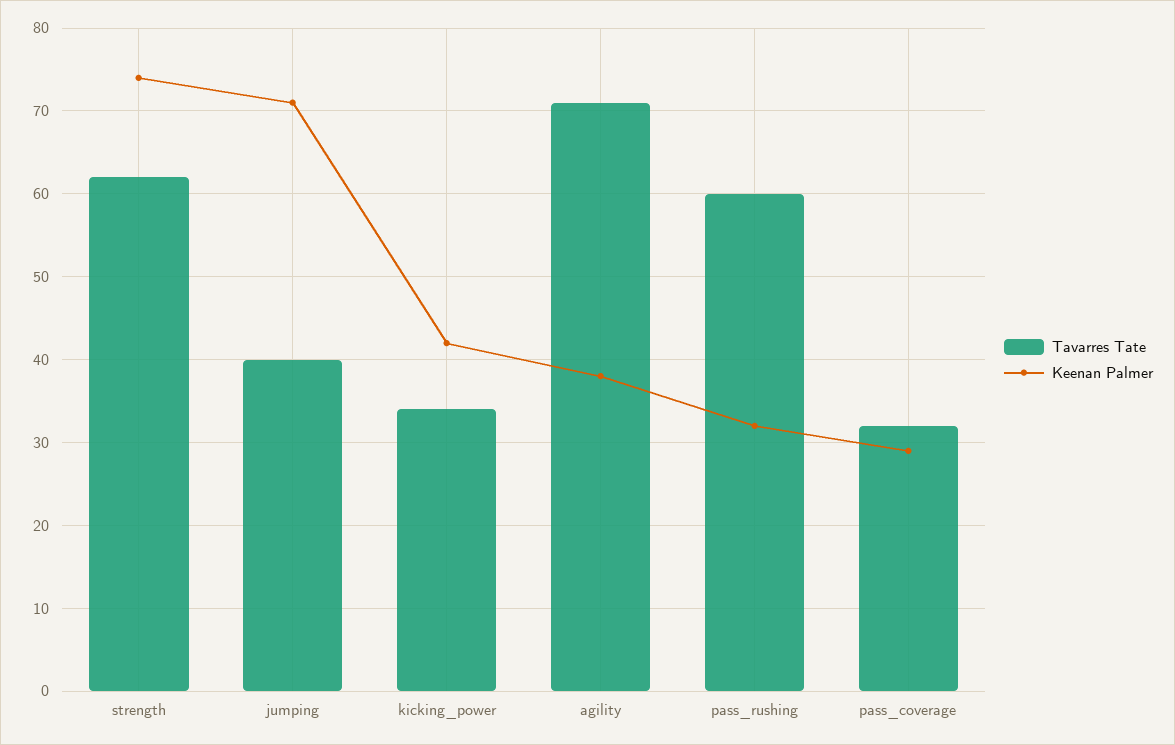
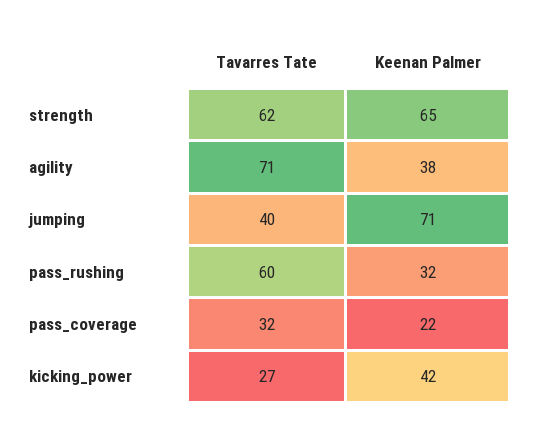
Keenan Palmer, strength: 74 -> 65
Tavarres Tate, kicking_power: 34 -> 27
Keenan Palmer, pass_coverage: 29 -> 22

